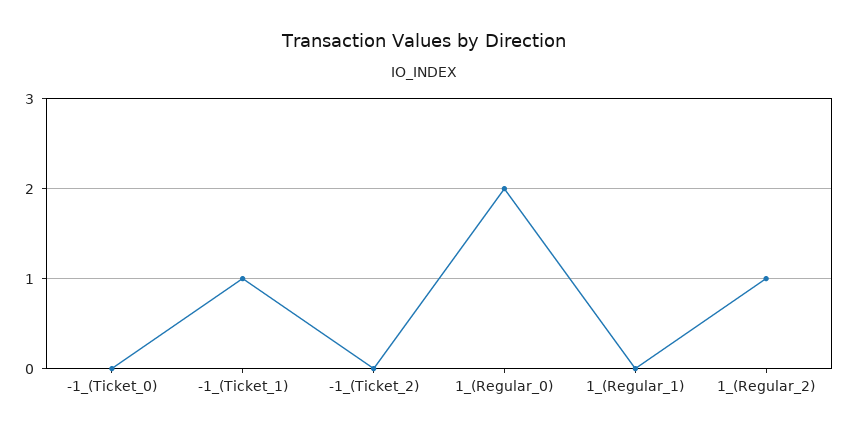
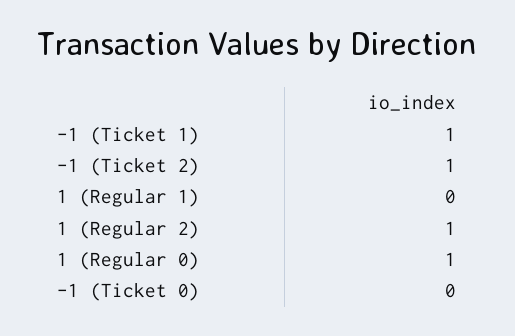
-1_(Ticket_2): 0 -> 1
1_(Regular_0): 2 -> 1

